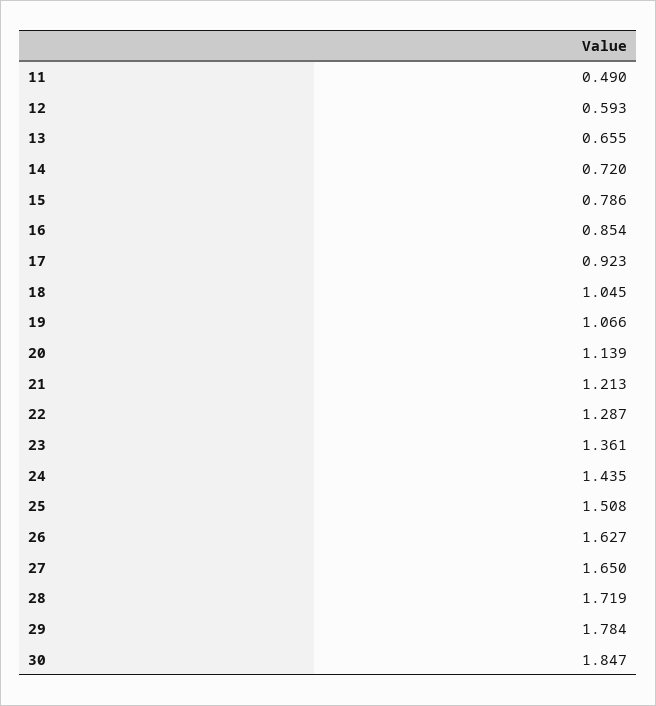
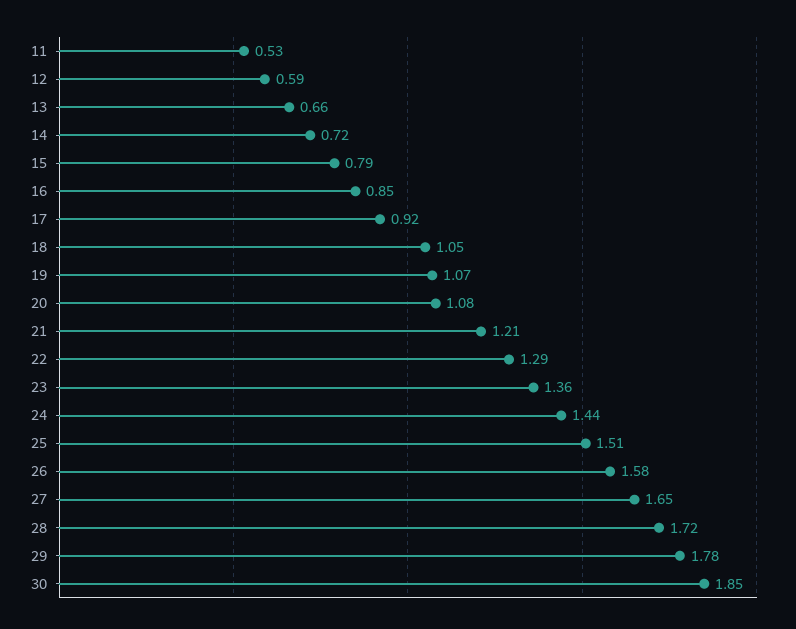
11: 0.49 -> 0.53
20: 1.139 -> 1.08
26: 1.627 -> 1.58

